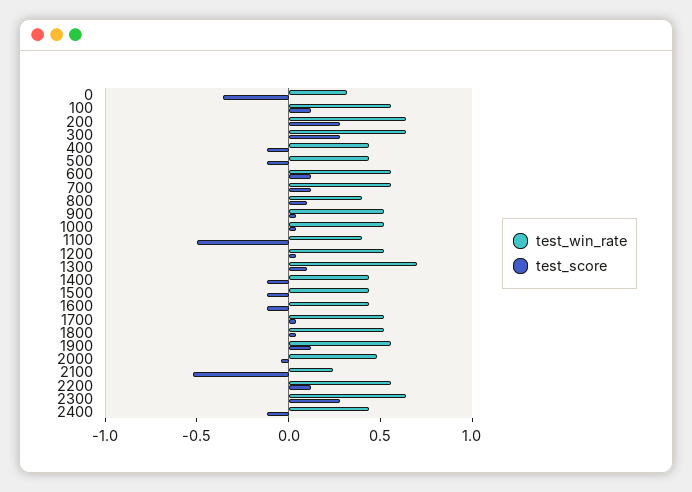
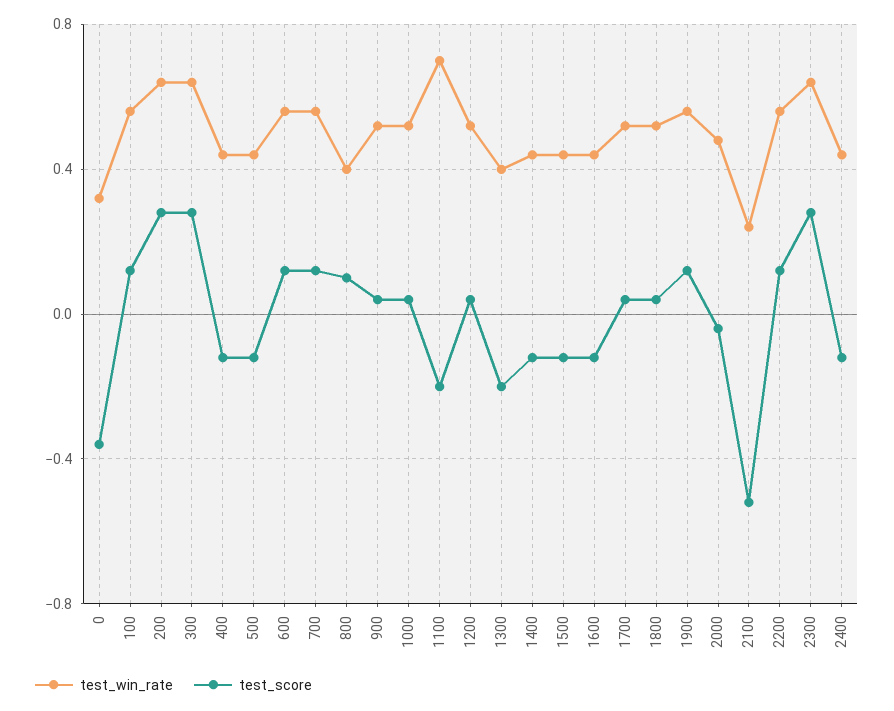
test_win_rate, 1100: 0.4 -> 0.7
test_score, 1100: -0.5 -> -0.2
test_win_rate, 1300: 0.7 -> 0.4
test_score, 1300: 0.1 -> -0.2

